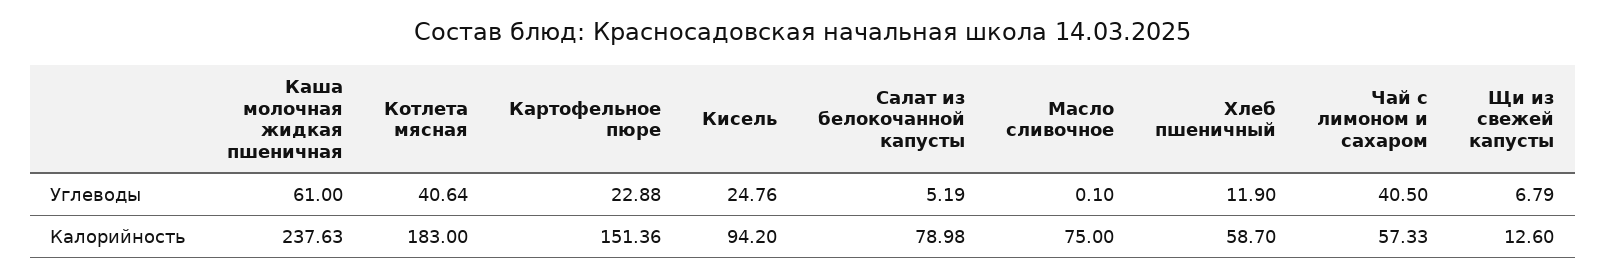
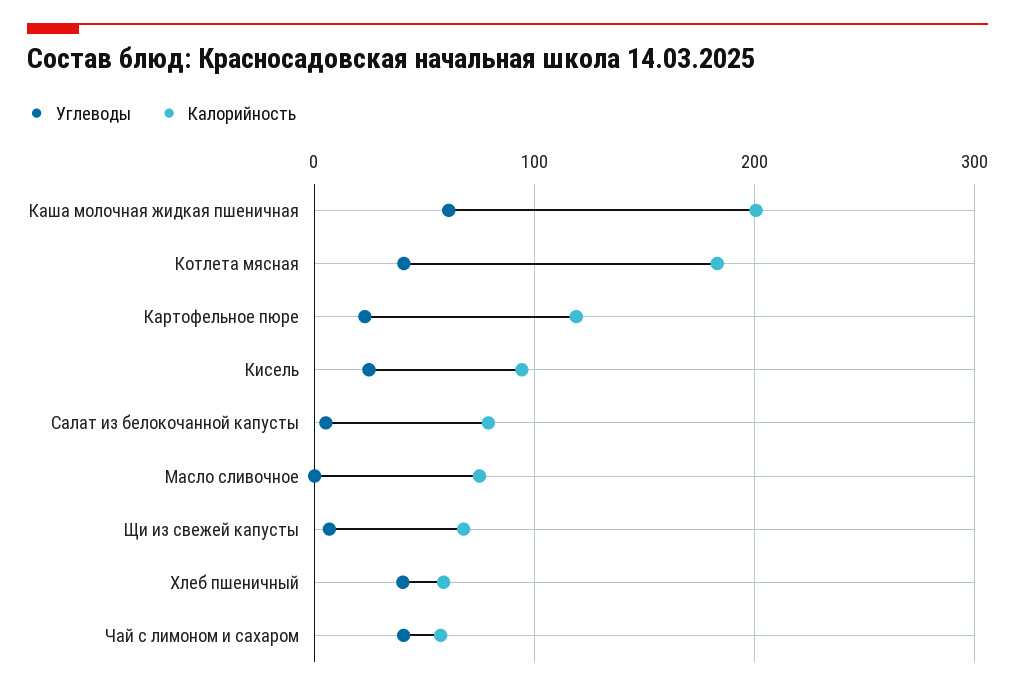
Углеводы, Хлеб пшеничный: 11.9 -> 40
Калорийность, Каша молочная жидкая пшеничная: 237.63 -> 200
Калорийность, Картофельное пюре: 151.36 -> 120
Калорийность, Щи из свежей капусты: 12.6 -> 70

